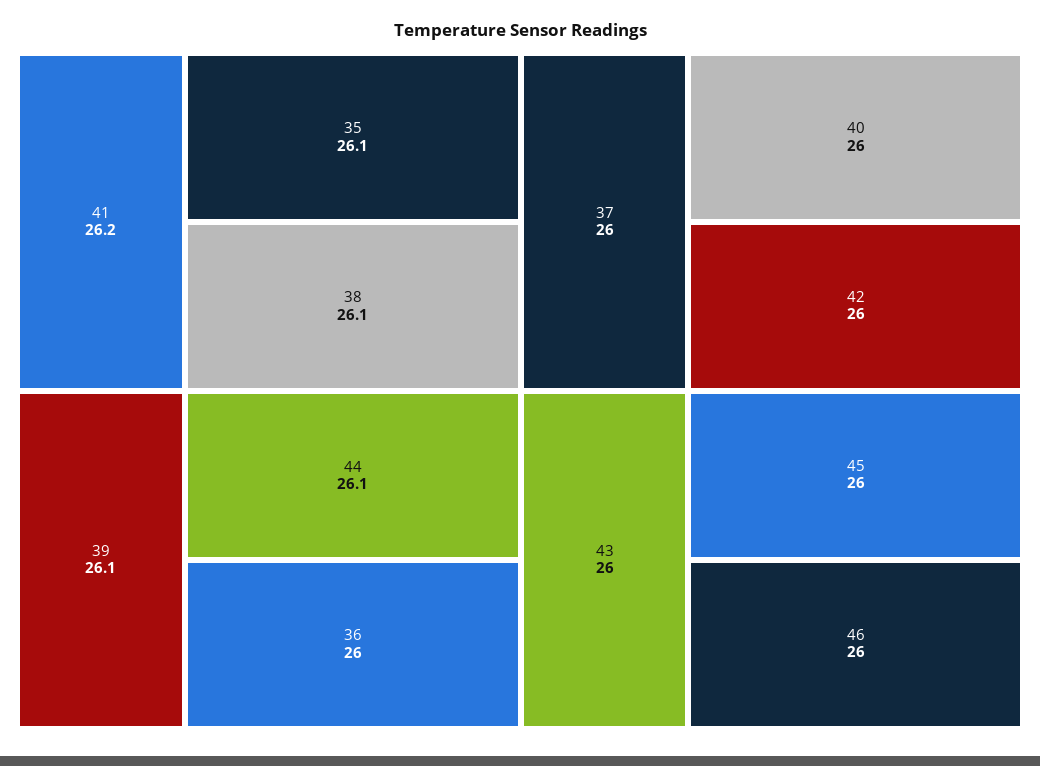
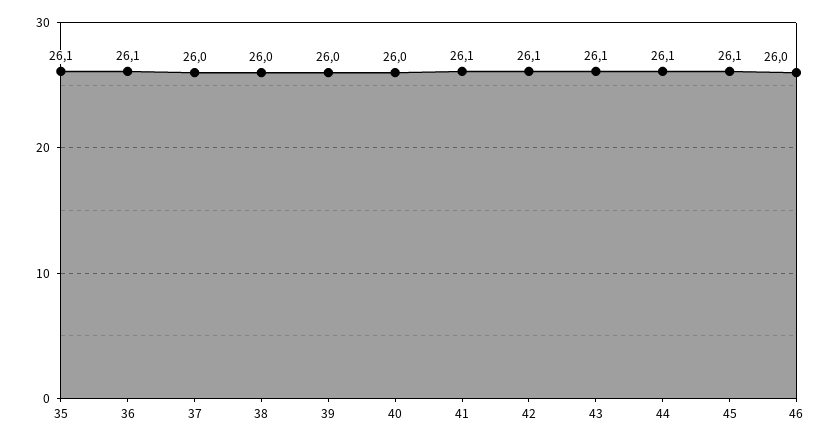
41: 26.2 -> 26.1
38: 26.1 -> 26
39: 26.1 -> 26
36: 26 -> 26.1
42: 26 -> 26.1
43: 26 -> 26.1
45: 26 -> 26.1

